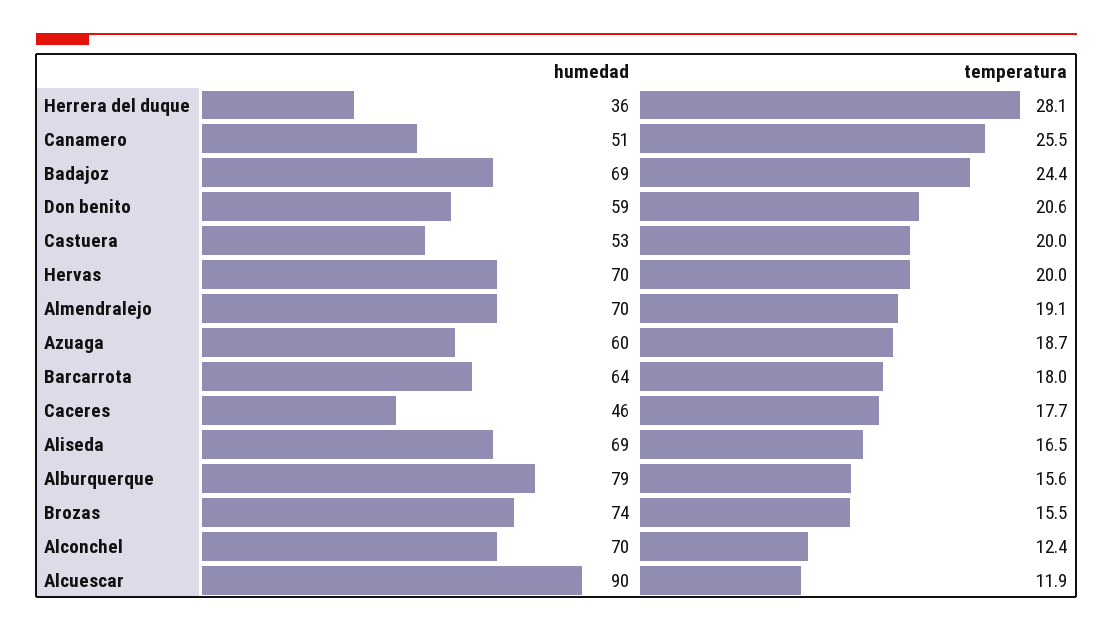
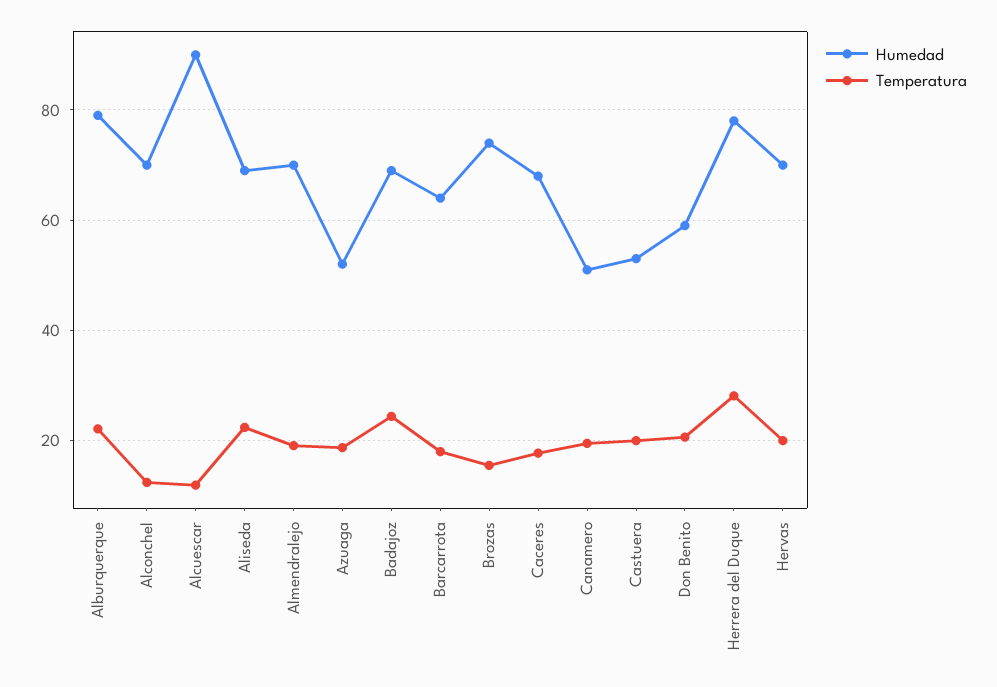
humedad, Herrera del duque: 36 -> 78
temperatura, Canamero: 25.5 -> 20
humedad, Azuaga: 60 -> 52
humedad, Caceres: 46 -> 68
temperatura, Aliseda: 16.5 -> 22
temperatura, Alburquerque: 15.6 -> 22

